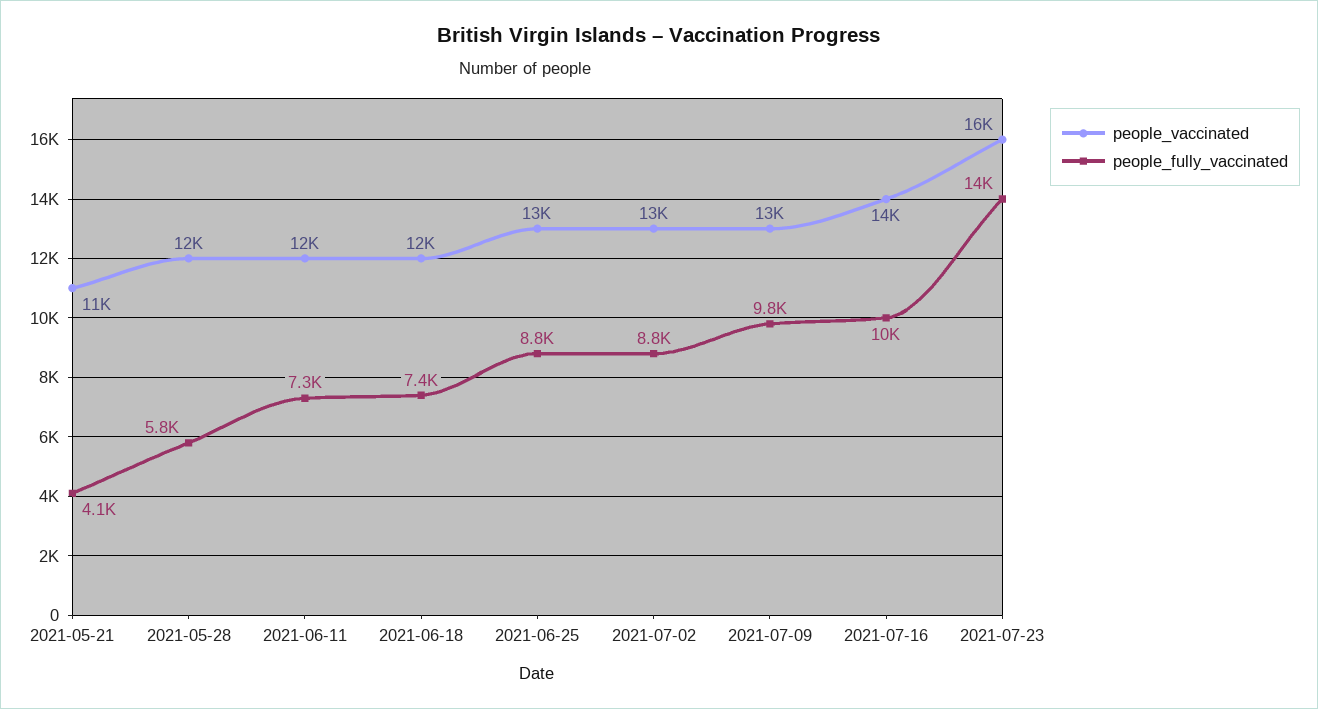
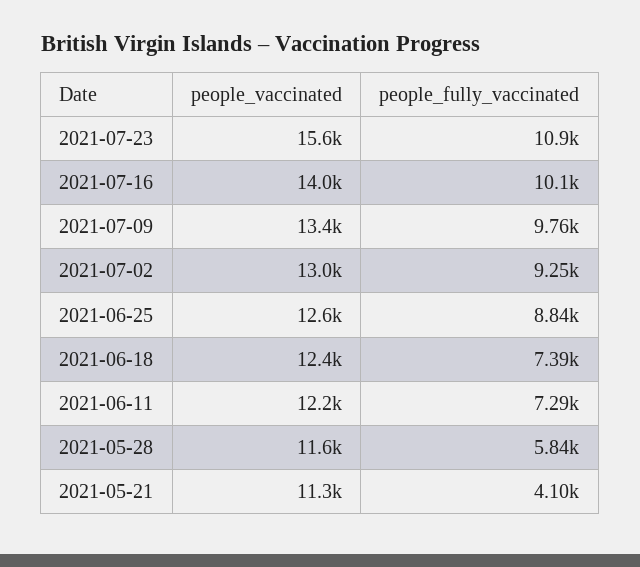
people_fully_vaccinated, 2021-07-02: 8800 -> 9250
people_fully_vaccinated, 2021-07-23: 14000 -> 10900

